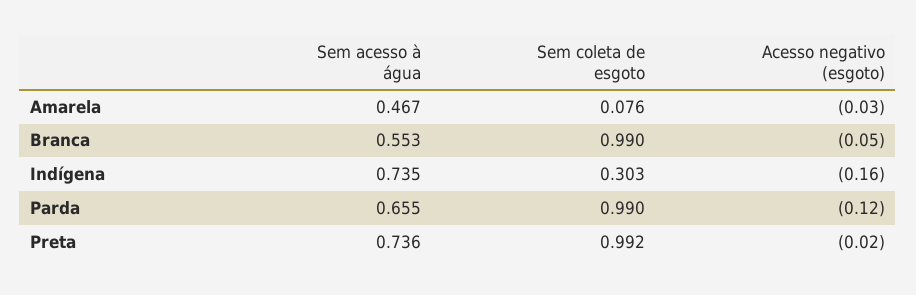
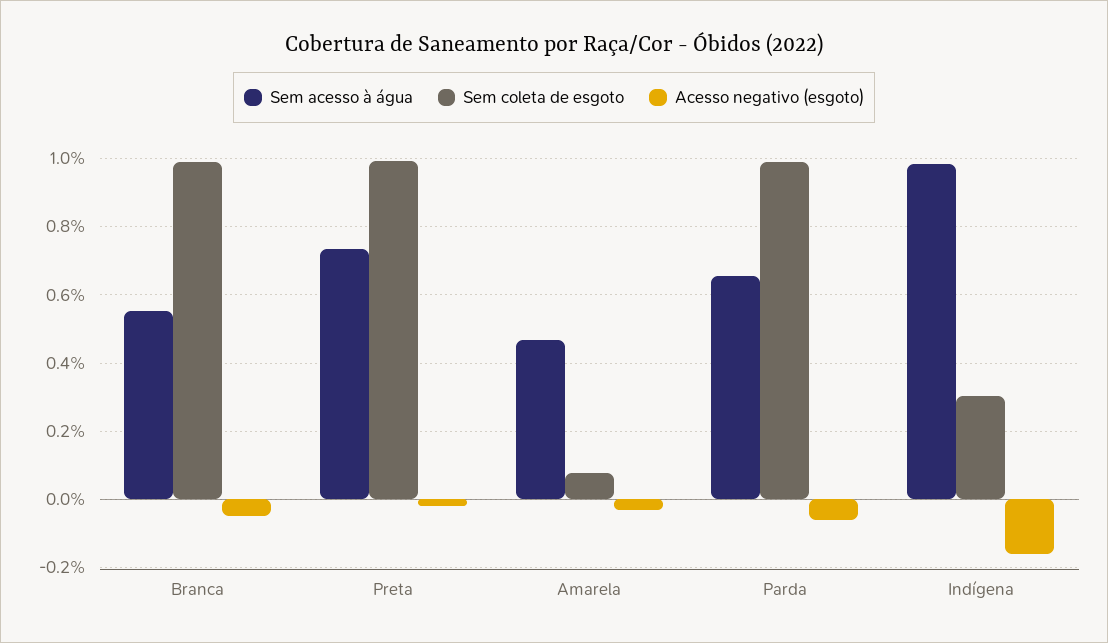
Sem acesso à água, Indígena: 0.735 -> 0.98
Acesso negativo (esgoto), Parda: -0.12 -> -0.06

